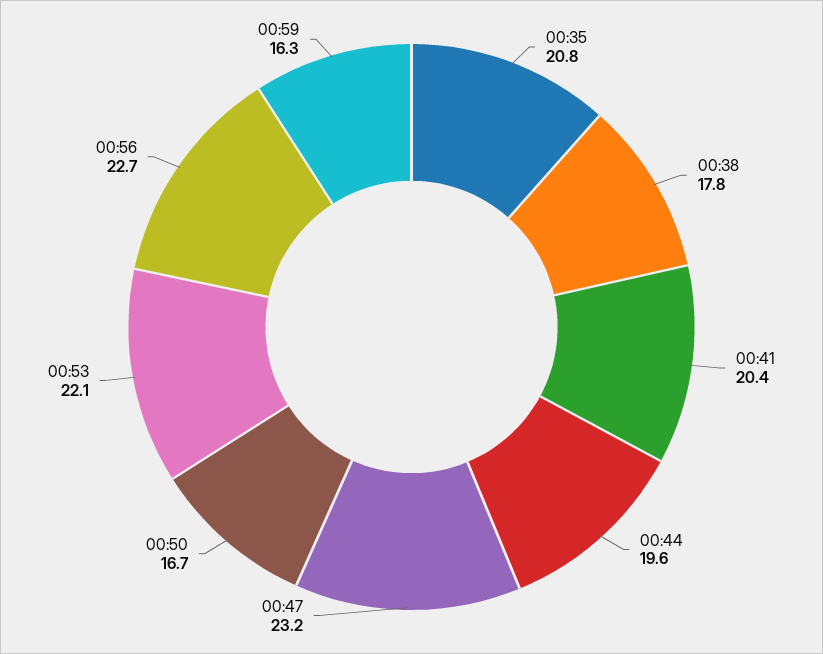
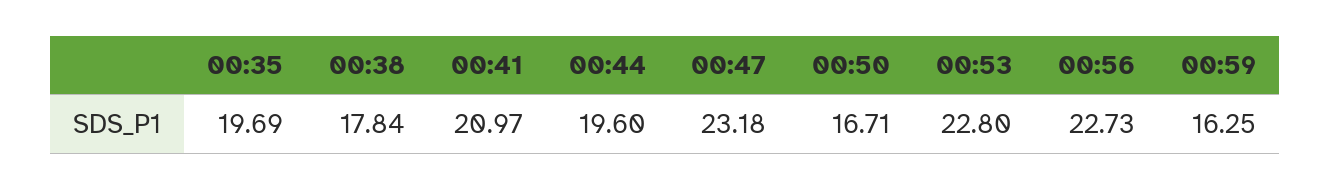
00:35: 20.8 -> 19.69
00:41: 20.4 -> 20.97
00:53: 22.1 -> 22.8

